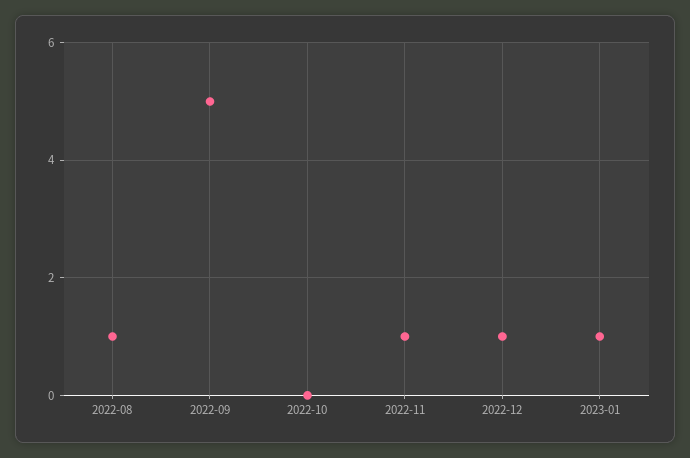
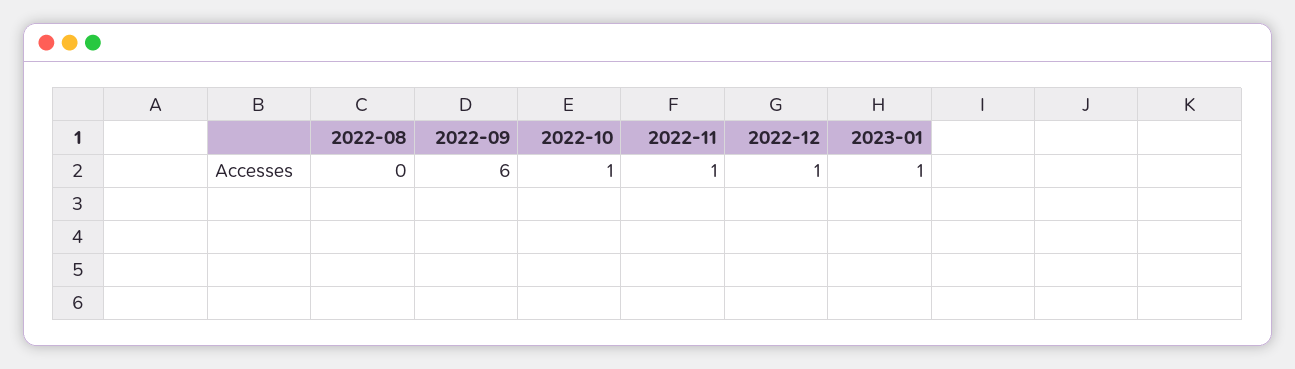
2022-08: 1 -> 0
2022-09: 5 -> 6
2022-10: 0 -> 1

